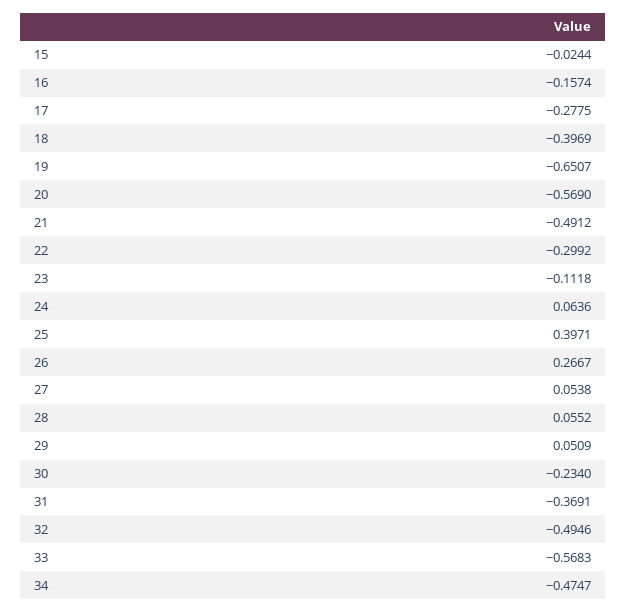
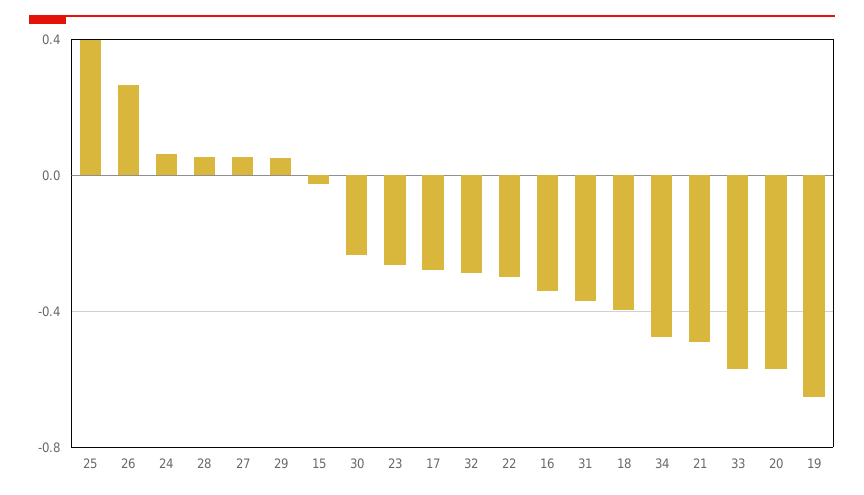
16: -0.1574 -> -0.35
23: -0.1118 -> -0.25
32: -0.4946 -> -0.3

